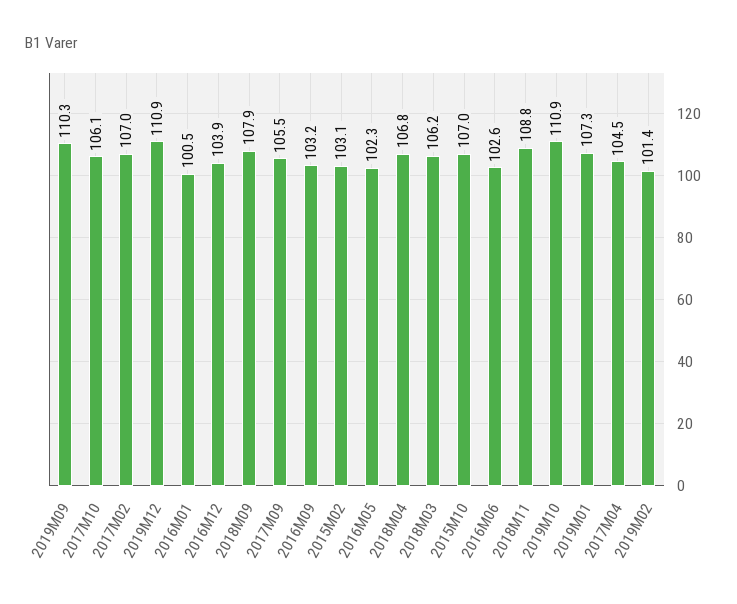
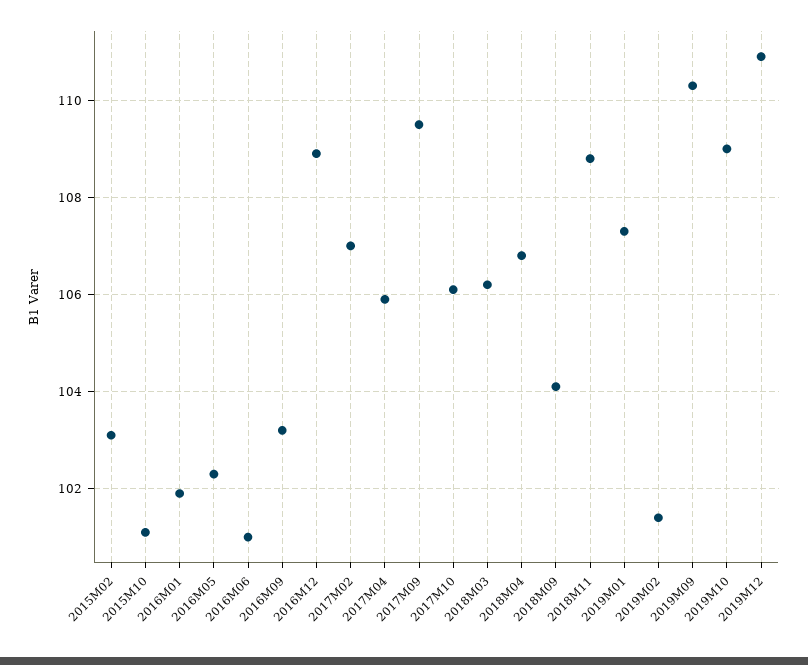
2016M01: 100.5 -> 102
2016M12: 103.9 -> 109
2018M09: 107.9 -> 104
2017M09: 105.5 -> 109.5
2015M10: 107 -> 101
2016M06: 102.6 -> 101
2019M10: 110.9 -> 109
2017M04: 104.5 -> 106

